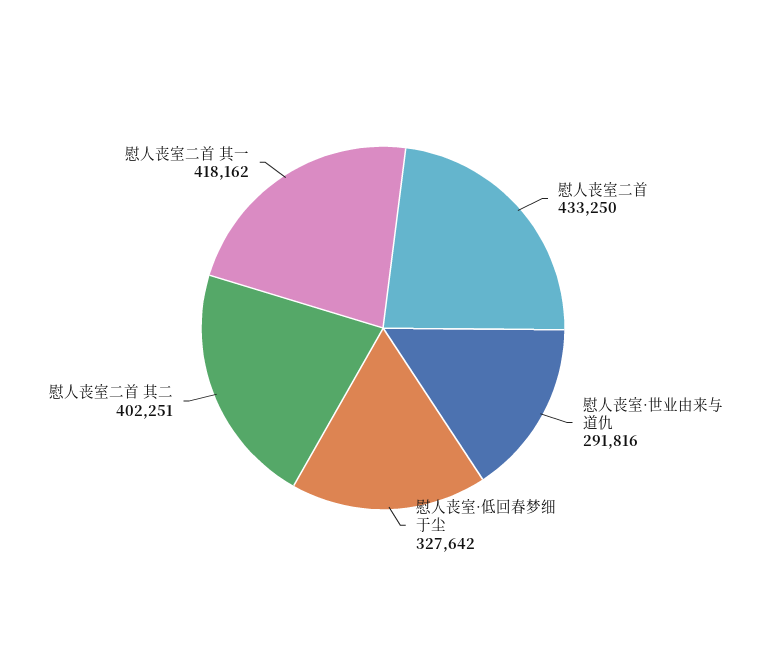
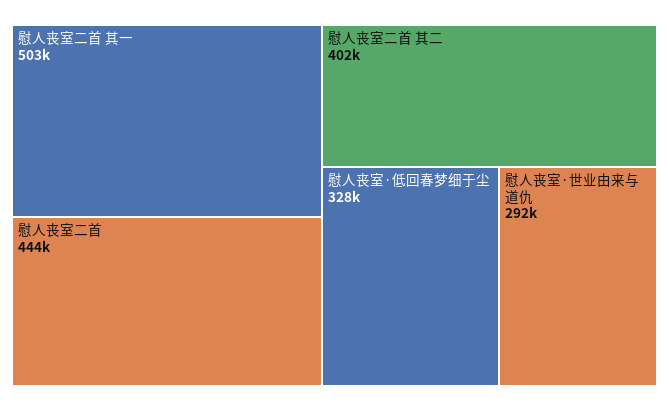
慰人丧室二首: 433250 -> 444000
慰人丧室二首 其一: 418162 -> 503000

